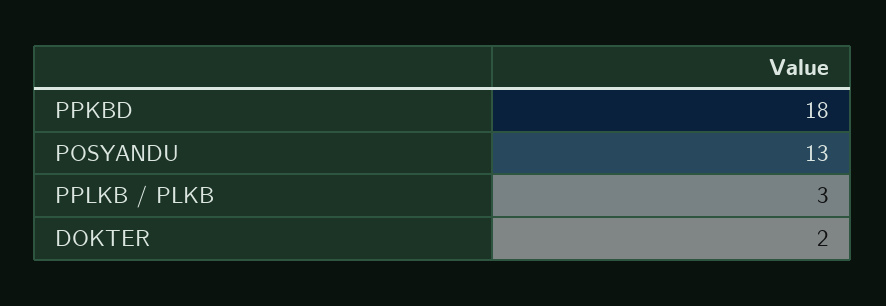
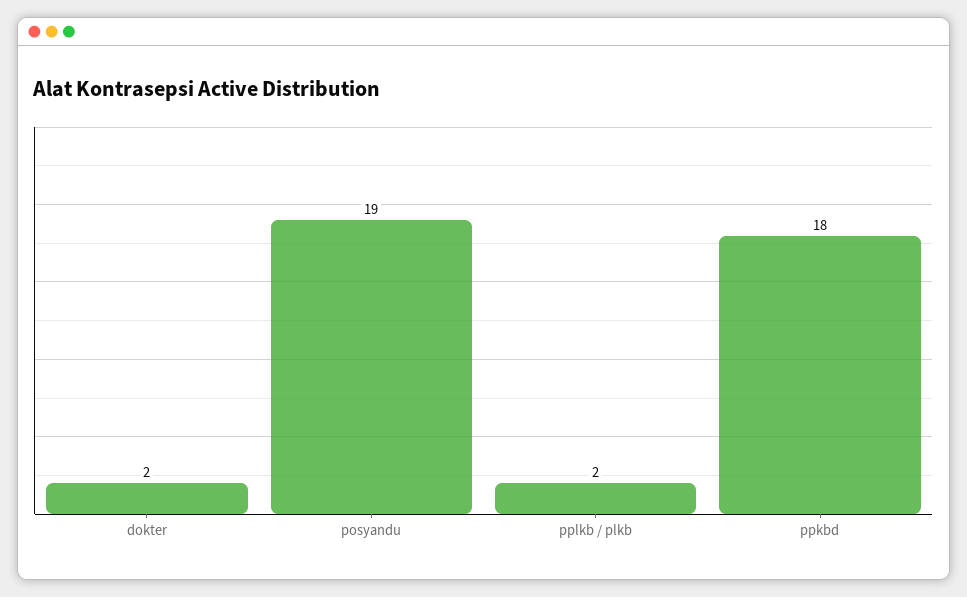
POSYANDU: 13 -> 19
PPLKB / PLKB: 3 -> 2

